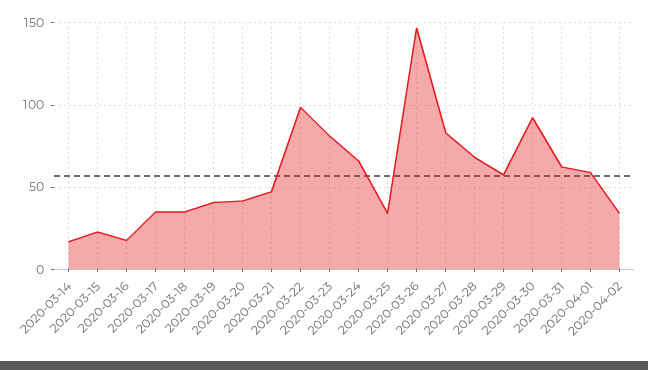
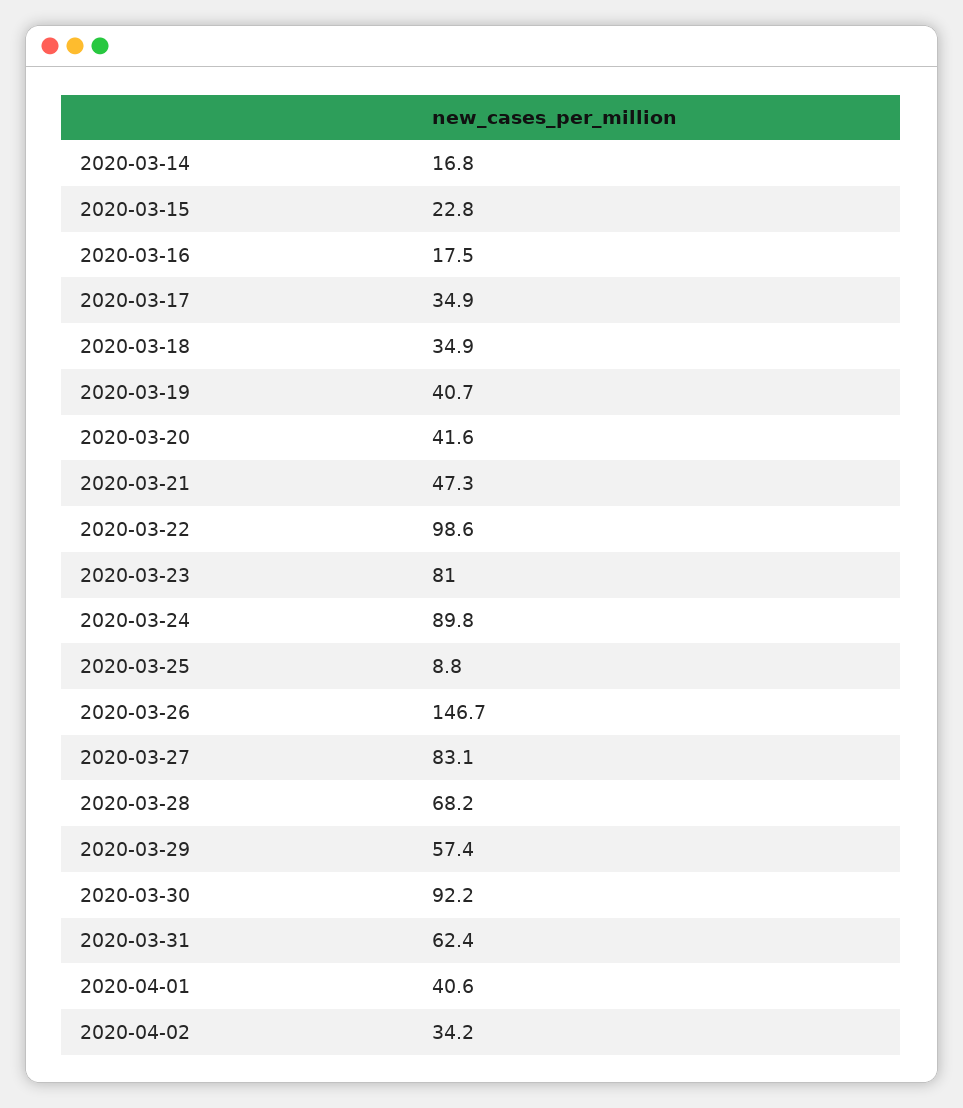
2020-03-24: 65 -> 89.8
2020-03-25: 35 -> 8.8
2020-04-01: 60 -> 40.6

